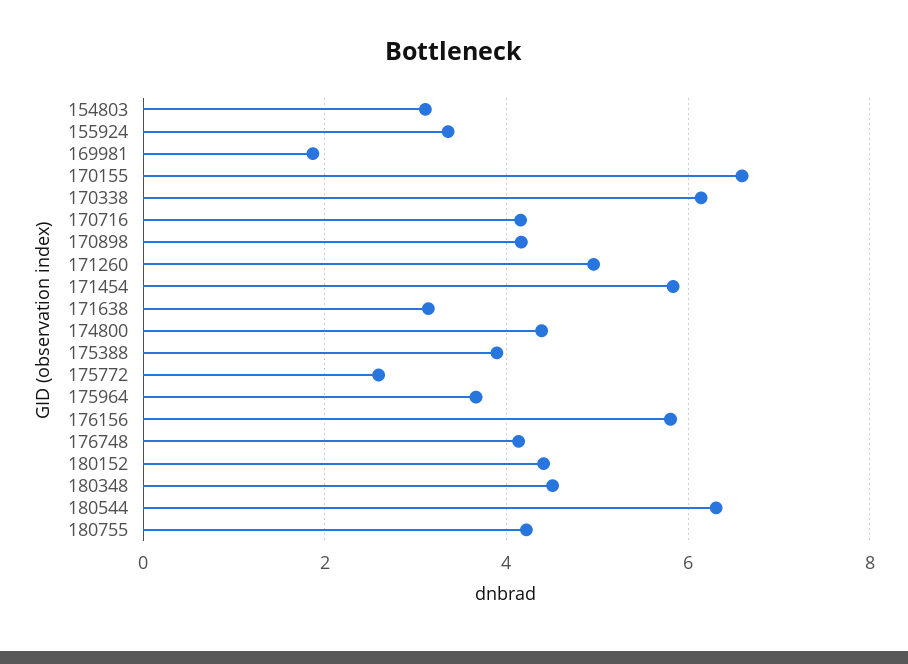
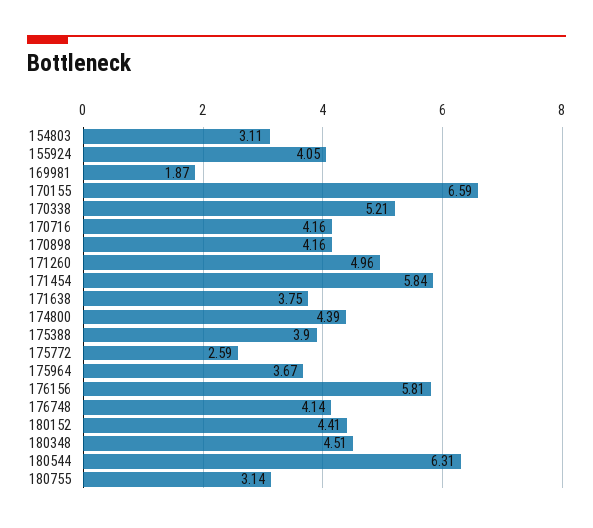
155924: 3.4 -> 4.05
170338: 6.2 -> 5.21
171638: 3.2 -> 3.75
180755: 4.2 -> 3.14

